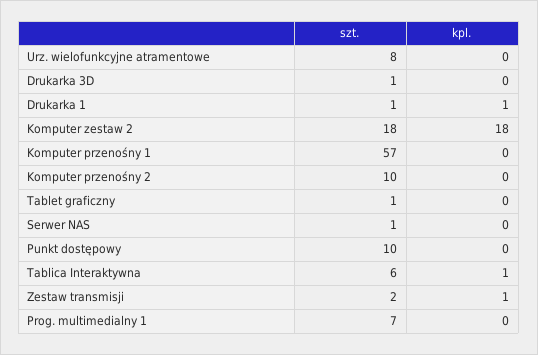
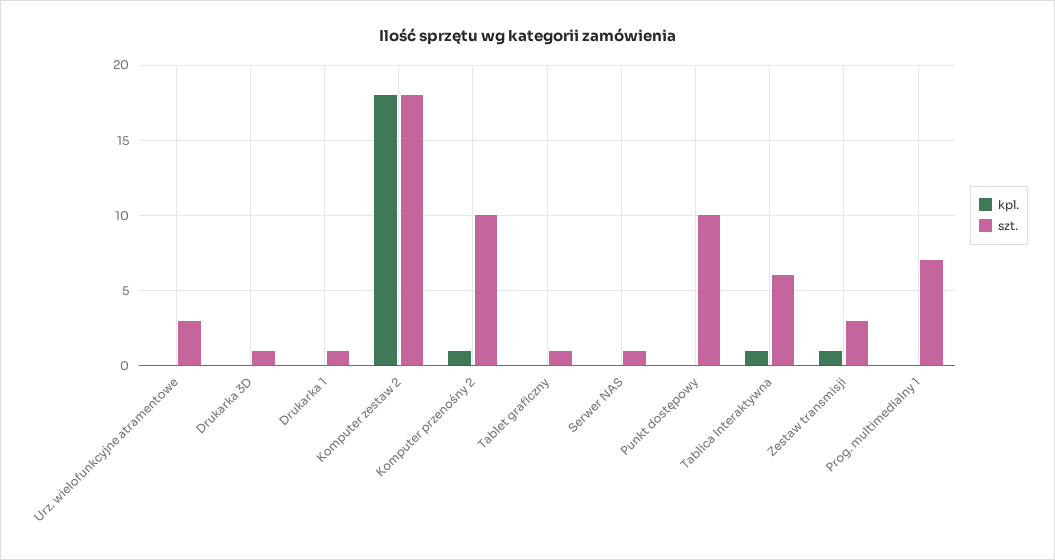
szt., Urz. wielofunkcyjne atramentowe: 8 -> 3
kpl., Drukarka 1: 1 -> 0
szt., Komputer przenośny 1: 57 -> none
kpl., Komputer przenośny 1: 0 -> none
kpl., Komputer przenośny 2: 0 -> 1
szt., Zestaw transmisji: 2 -> 3

